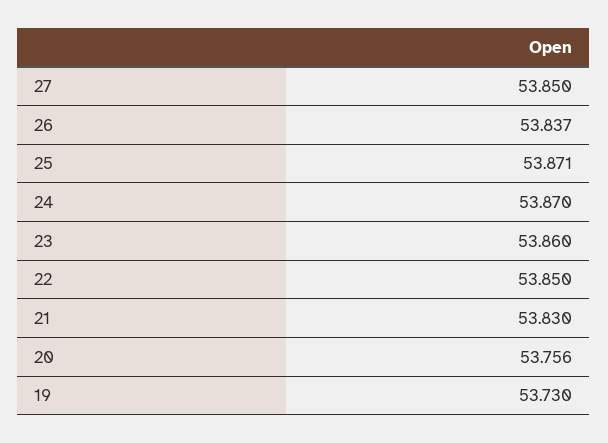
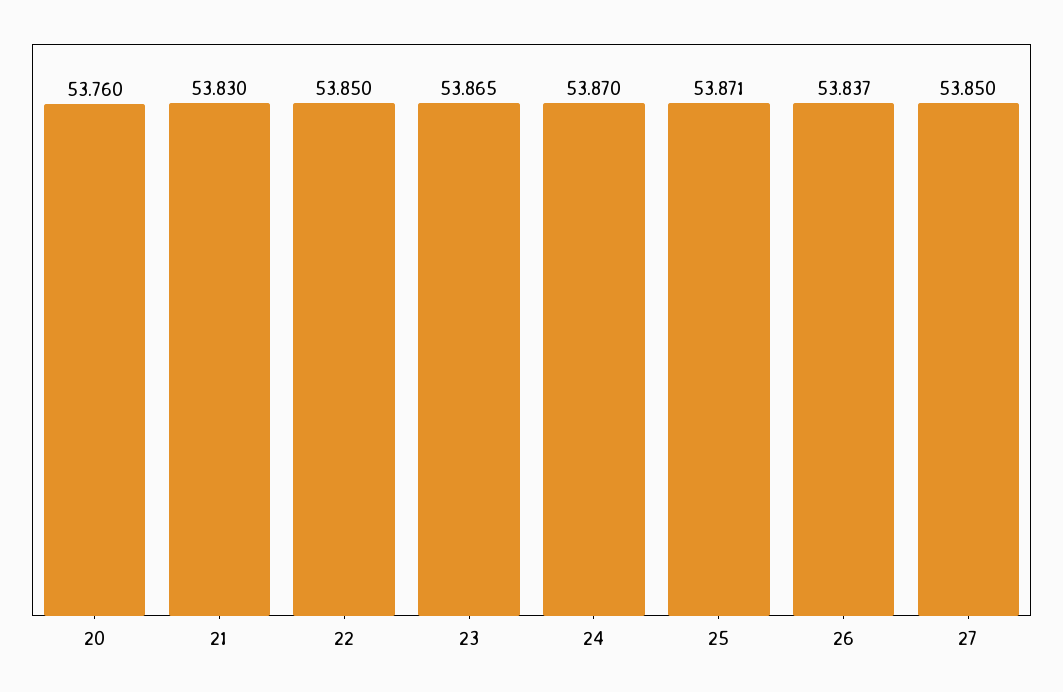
23: 53.86 -> 53.865
20: 53.756 -> 53.76
19: 53.73 -> none

